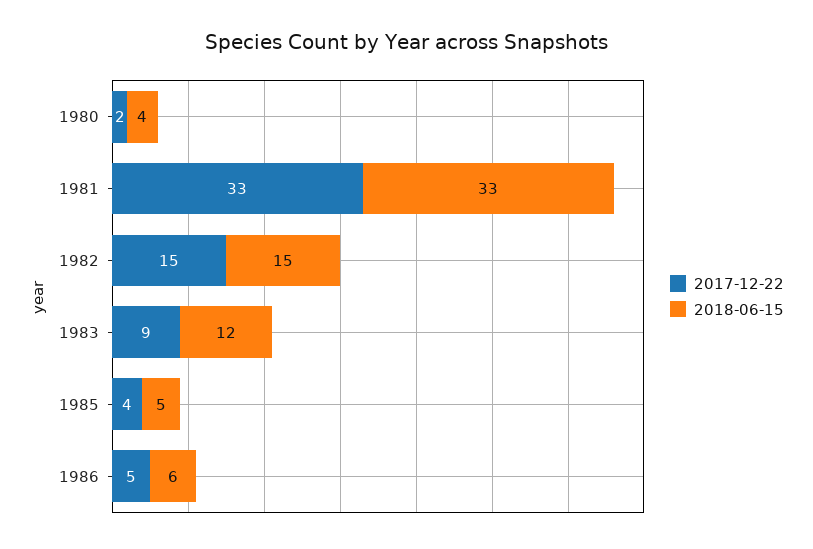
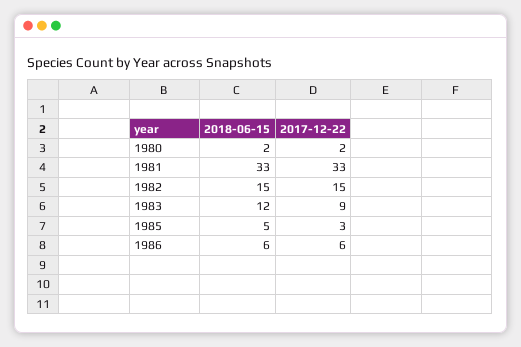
2018-06-15, 1980: 4 -> 2
2017-12-22, 1985: 4 -> 3
2017-12-22, 1986: 5 -> 6

